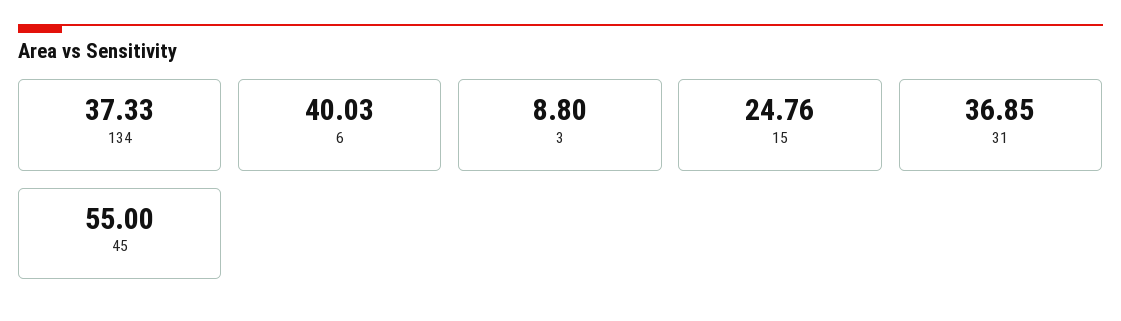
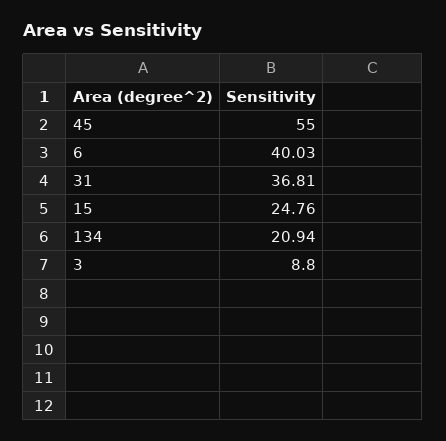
134: 37.33 -> 20.94
31: 36.85 -> 36.81

